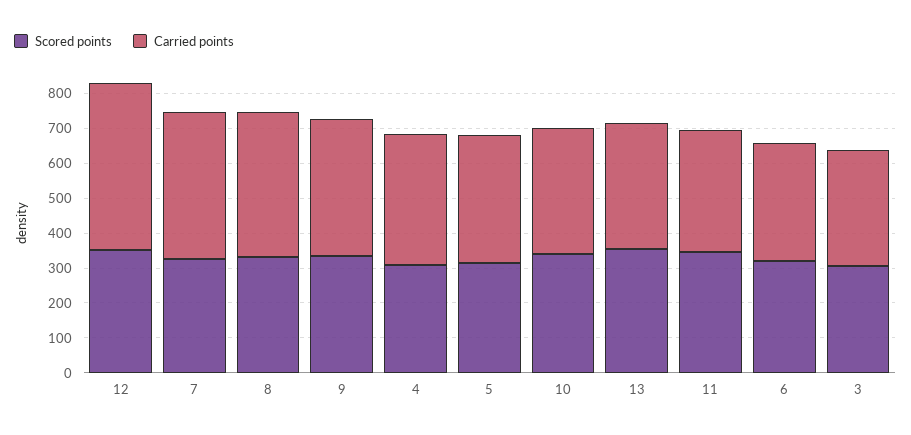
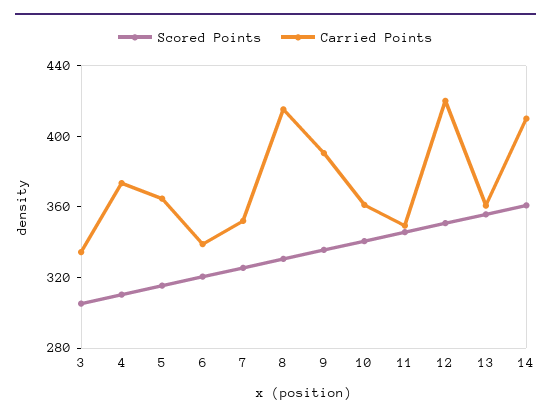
Carried points, 12: 475 -> 420
Carried points, 7: 425 -> 350
Scored points, 14: none -> 360
Carried points, 14: none -> 410

